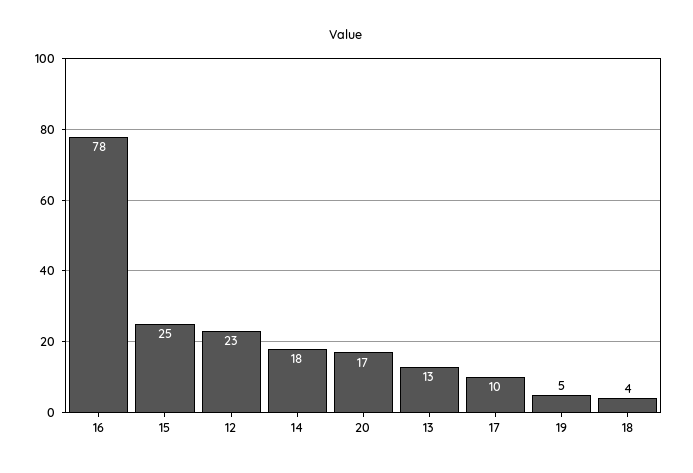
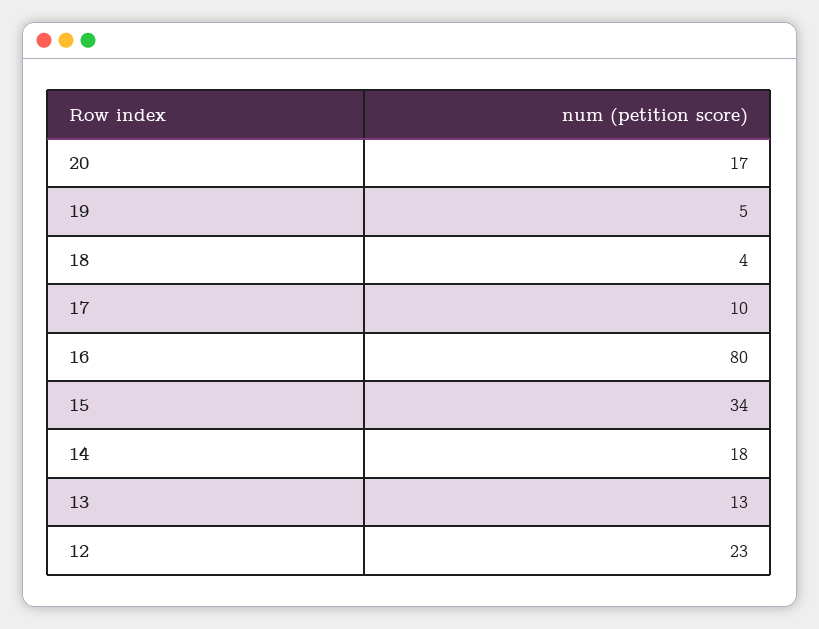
16: 78 -> 80
15: 25 -> 34

